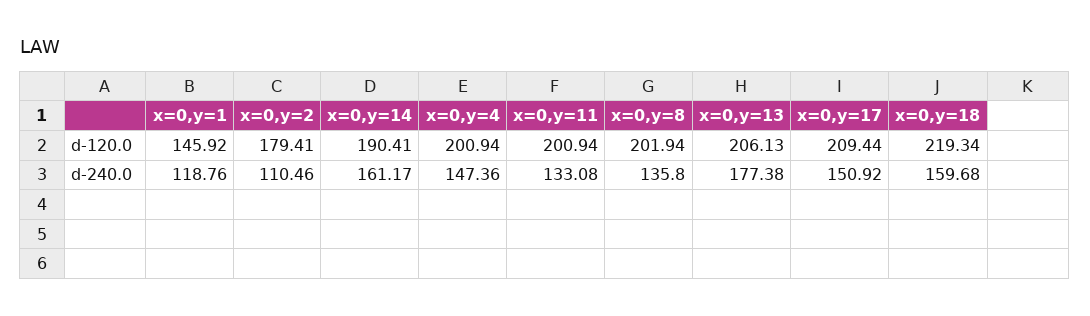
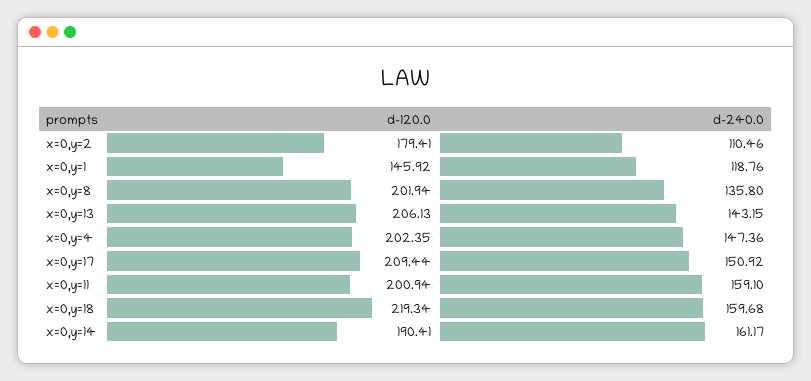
x=0,y=4, d-120.0: 200.94 -> 202.35
x=0,y=11, d-240.0: 133.08 -> 159.1
x=0,y=13, d-240.0: 177.38 -> 143.15

